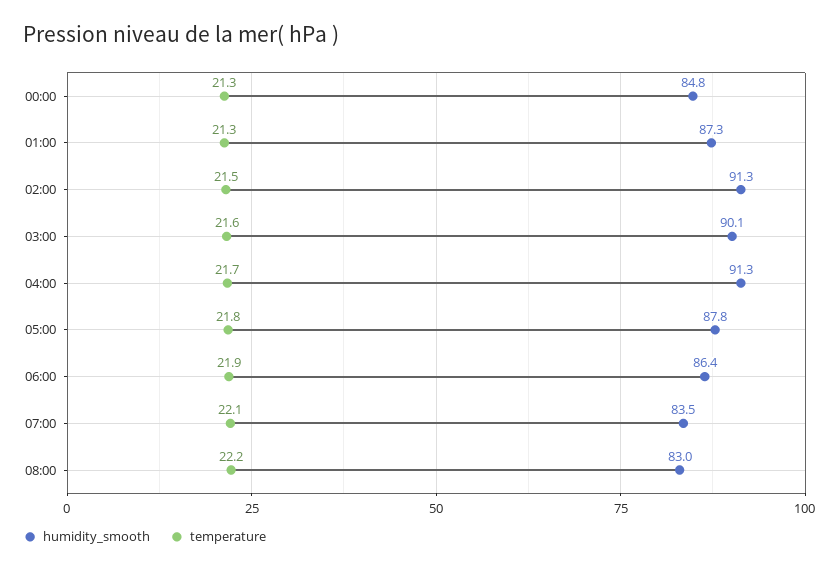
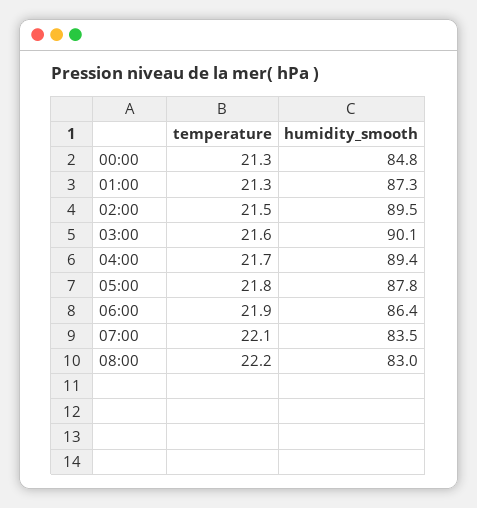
humidity_smooth, 02:00: 91.3 -> 89.5
humidity_smooth, 04:00: 91.3 -> 89.4

